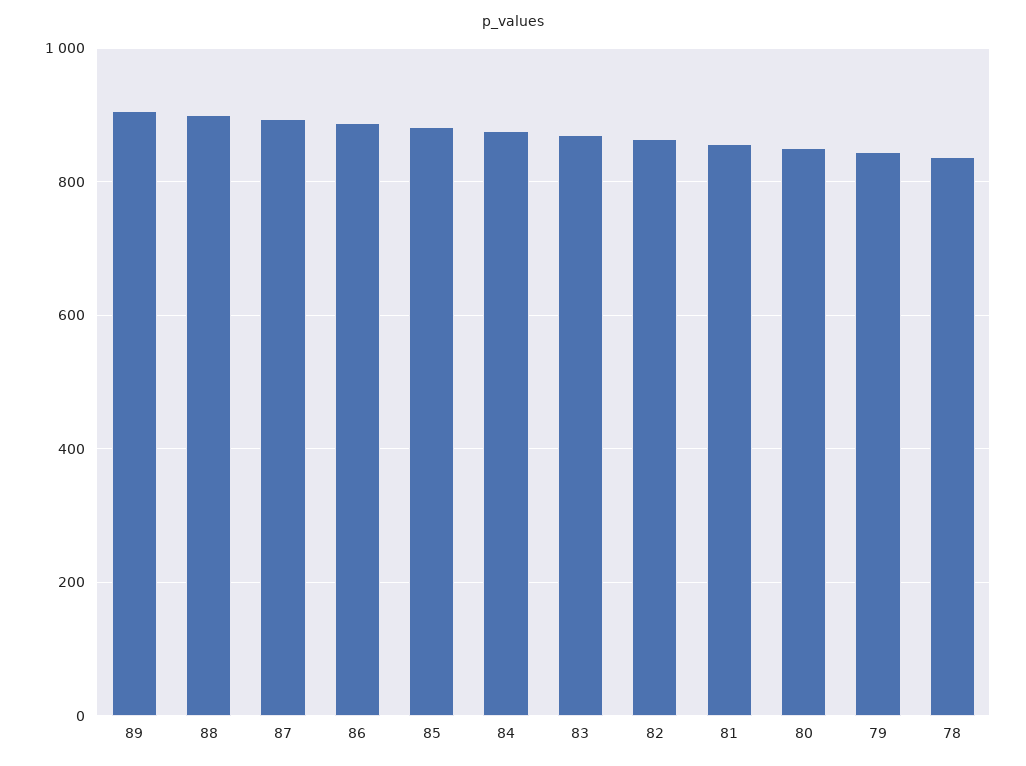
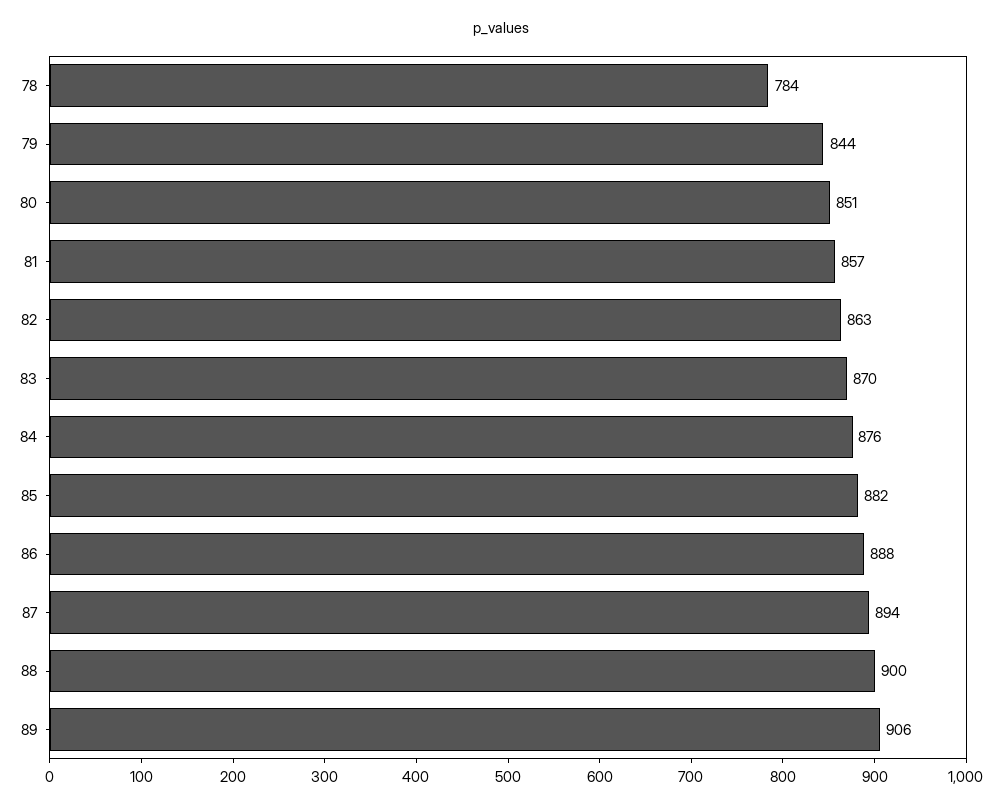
78: 840 -> 784

